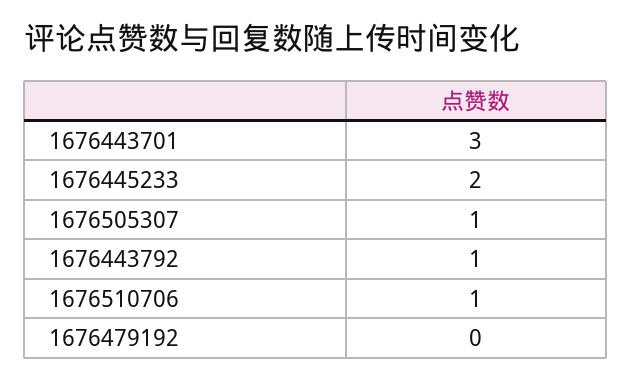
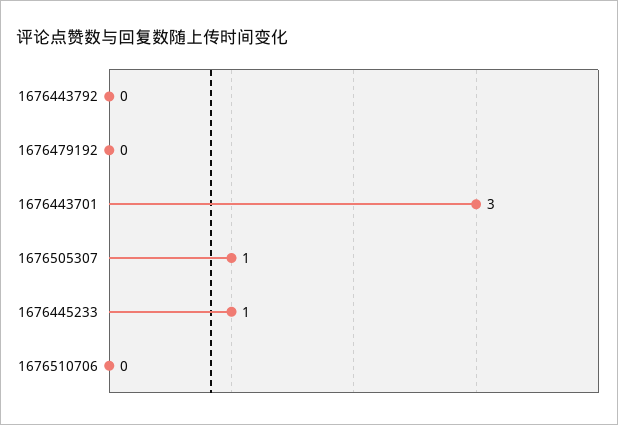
1676445233: 2 -> 1
1676443792: 1 -> 0
1676510706: 1 -> 0

